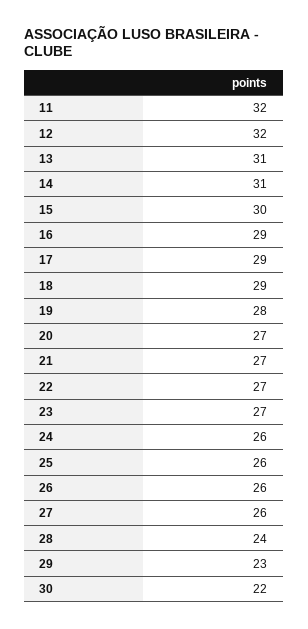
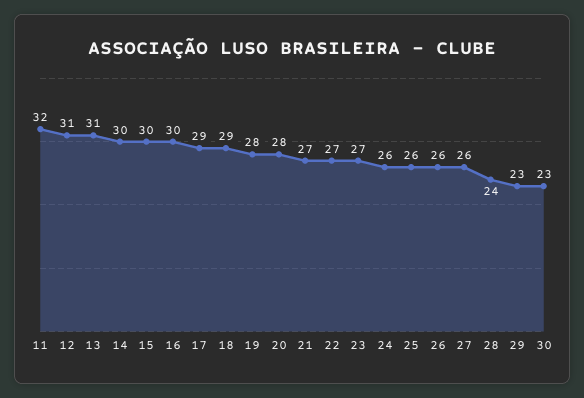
12: 32 -> 31
14: 31 -> 30
16: 29 -> 30
20: 27 -> 28
30: 22 -> 23

